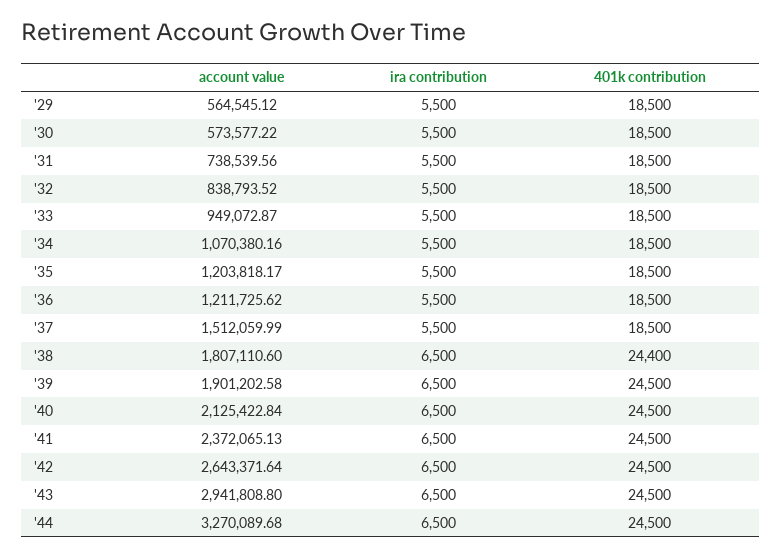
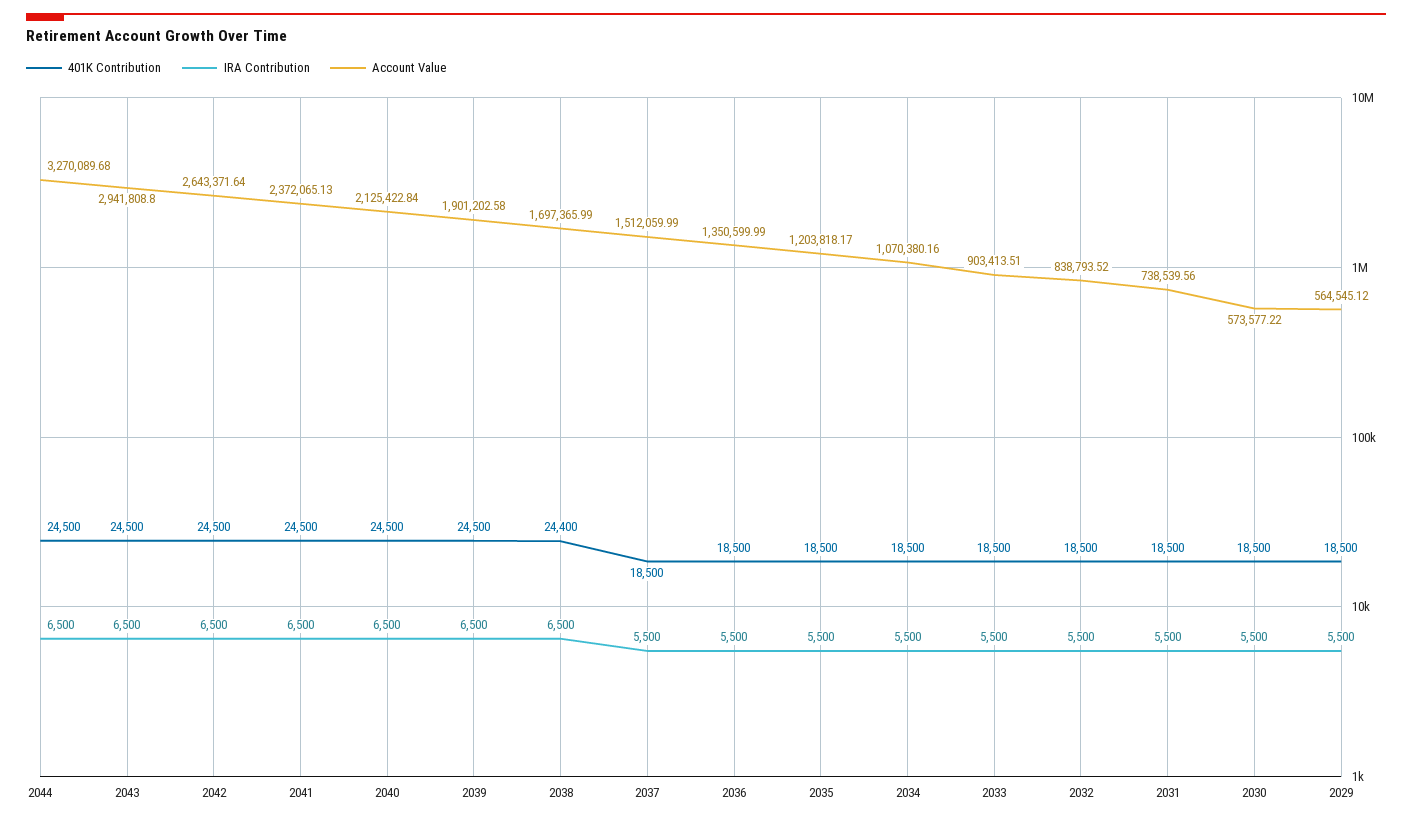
account value, '33: 949072.87 -> 903413.51
account value, '36: 1211725.62 -> 1350599.99
account value, '38: 1807110.6 -> 1697365.99

